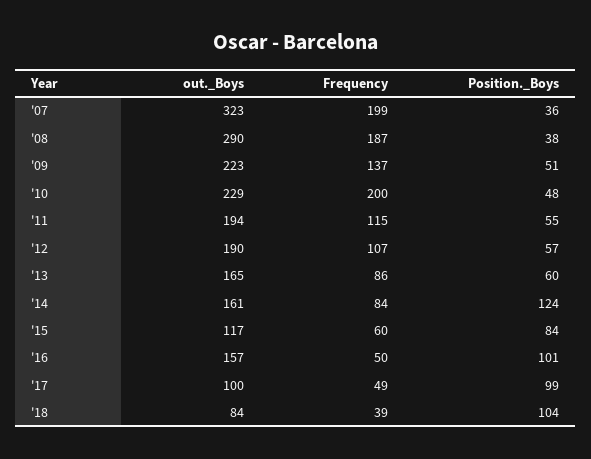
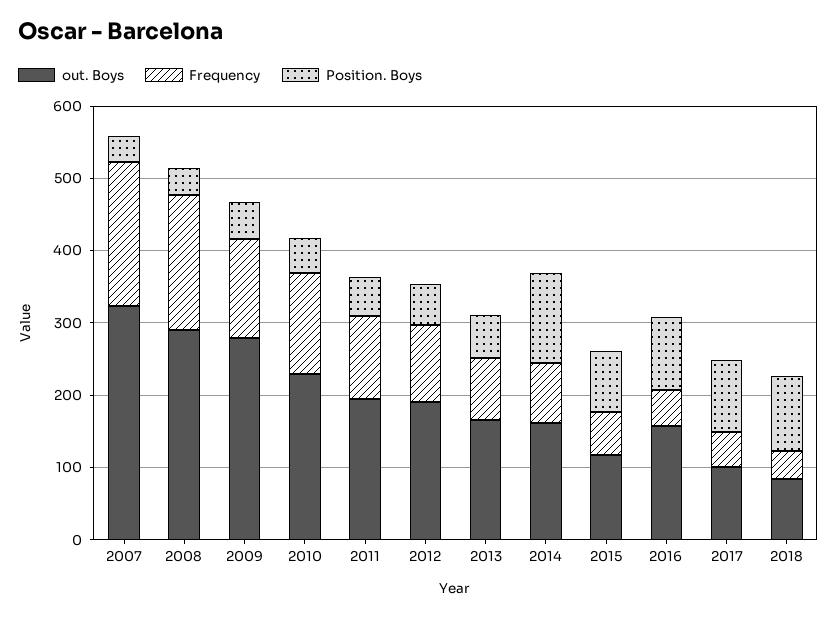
out._Boys, '09: 223 -> 280
Frequency, '10: 200 -> 140

